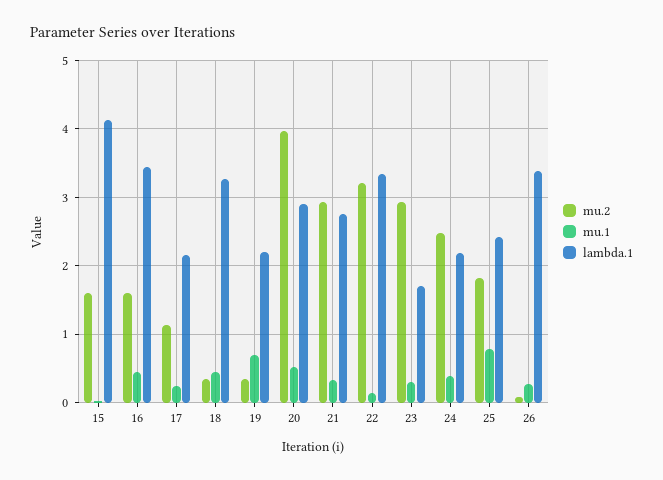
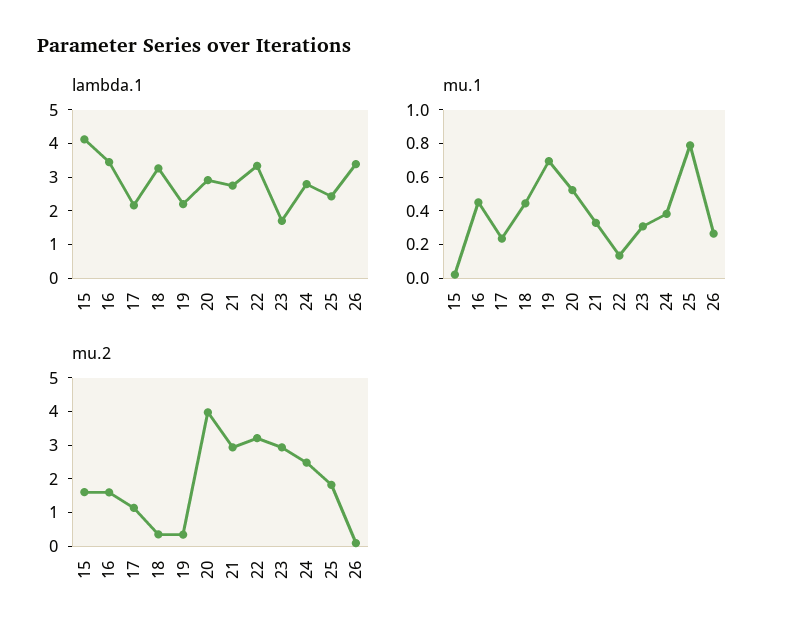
lambda.1, 24: 2.2 -> 2.75

